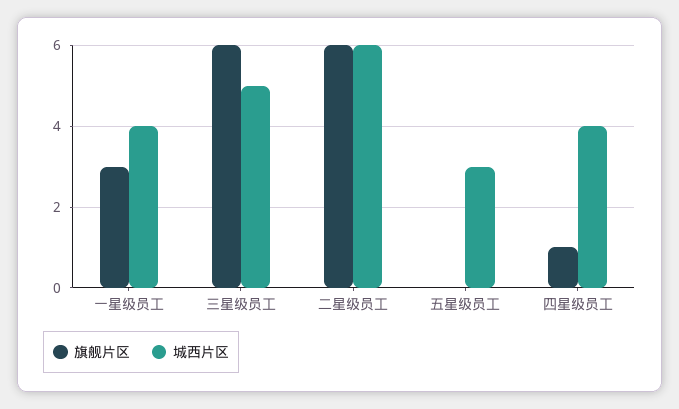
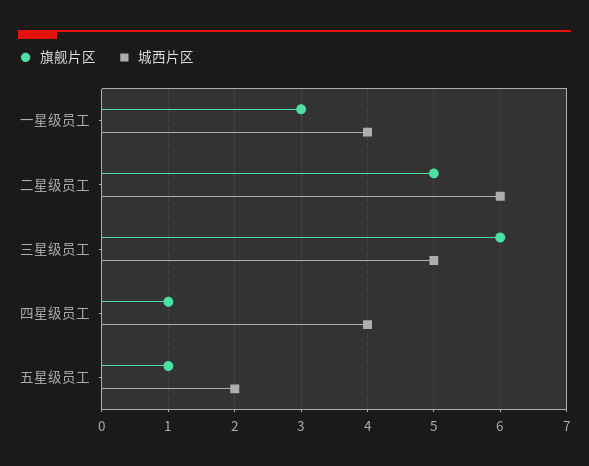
旗舰片区, 二星级员工: 6 -> 5
旗舰片区, 五星级员工: 0 -> 1
城西片区, 五星级员工: 3 -> 2

